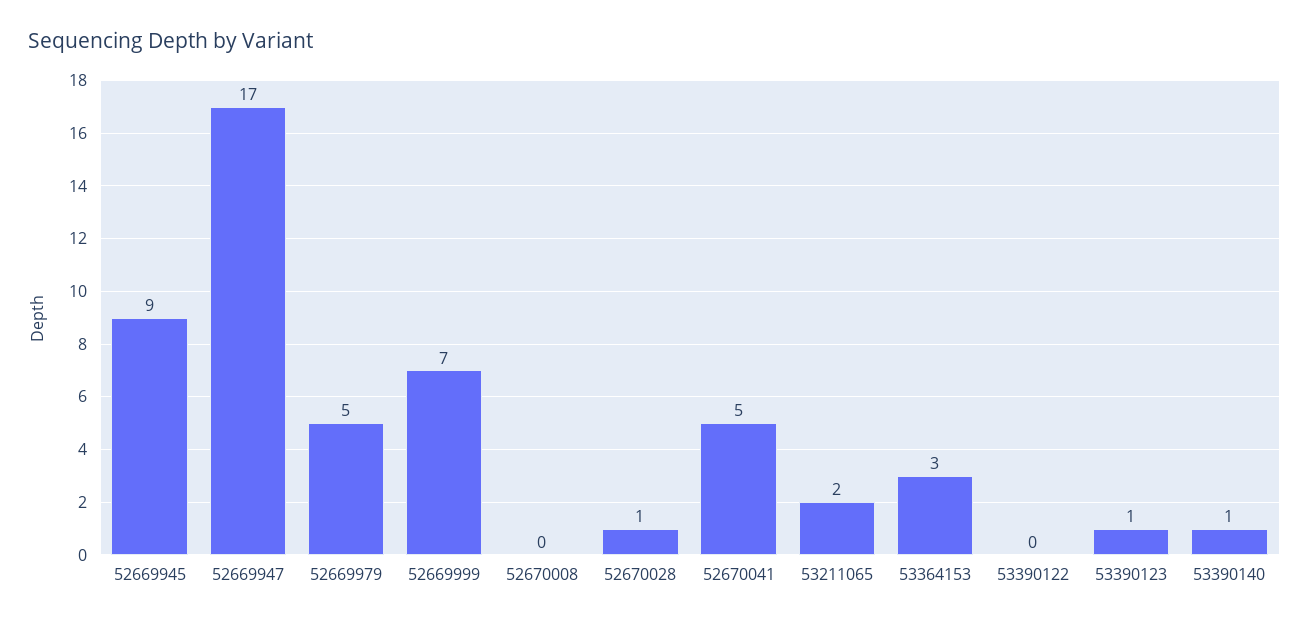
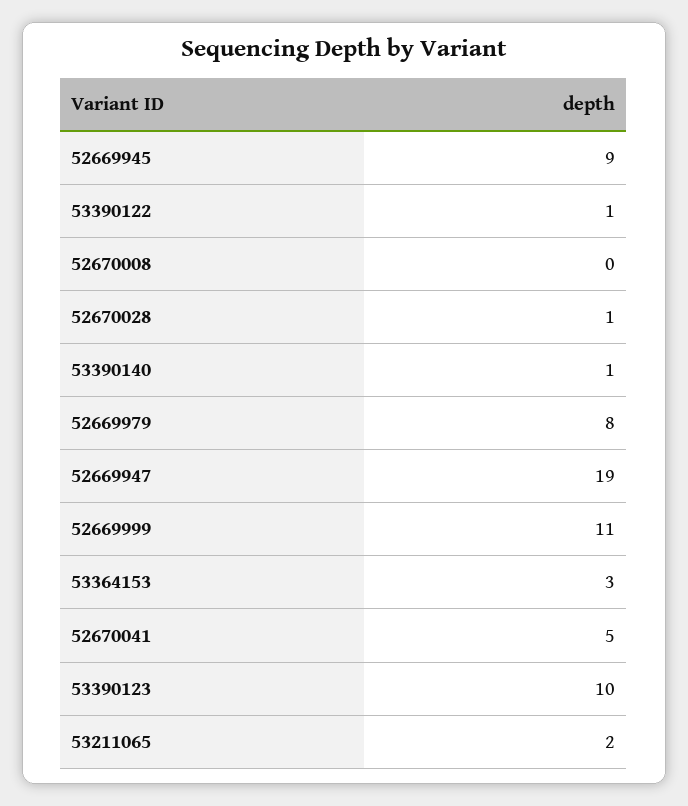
52669947: 17 -> 19
52669979: 5 -> 8
52669999: 7 -> 11
53390122: 0 -> 1
53390123: 1 -> 10

